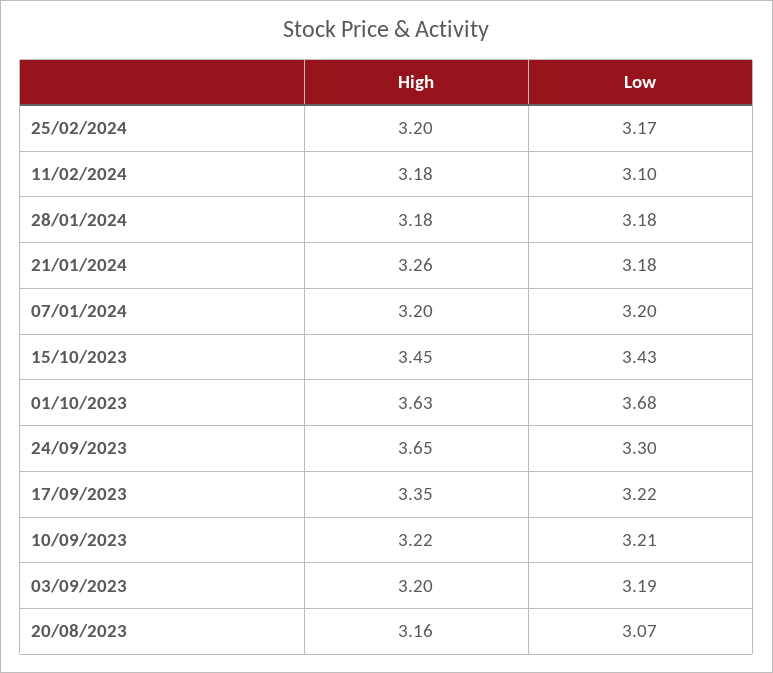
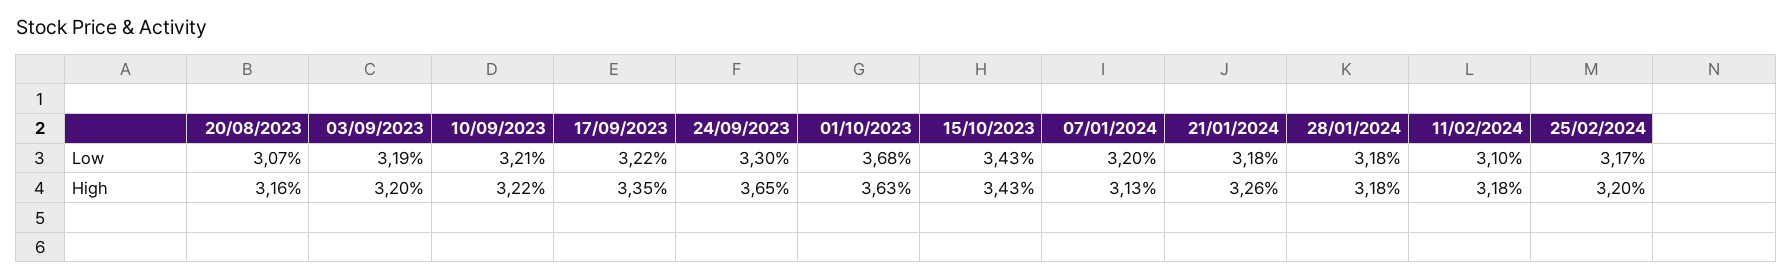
High, 07/01/2024: 3.2 -> 3.13
High, 15/10/2023: 3.45 -> 3.43

